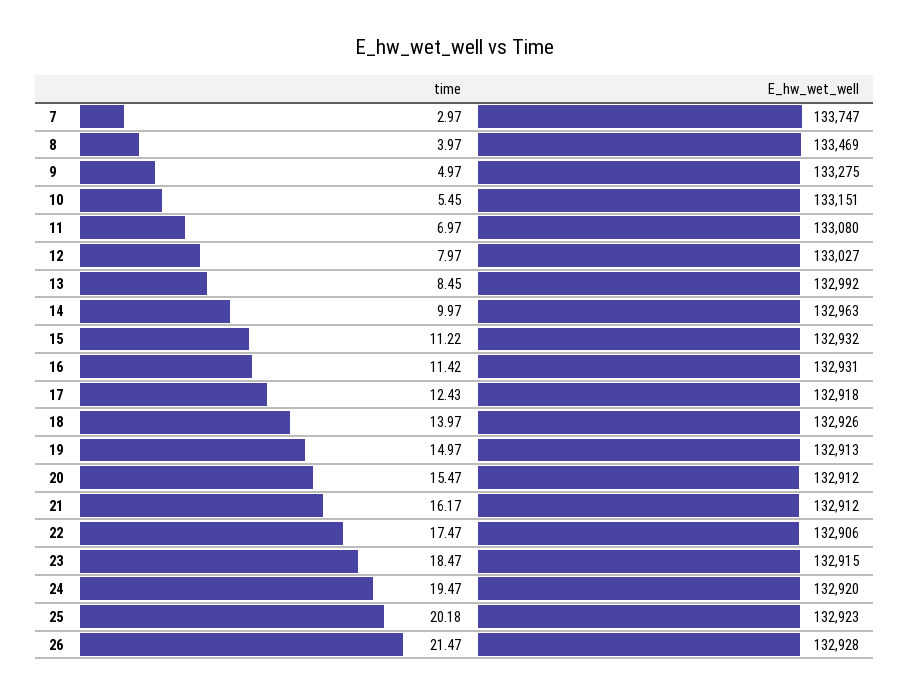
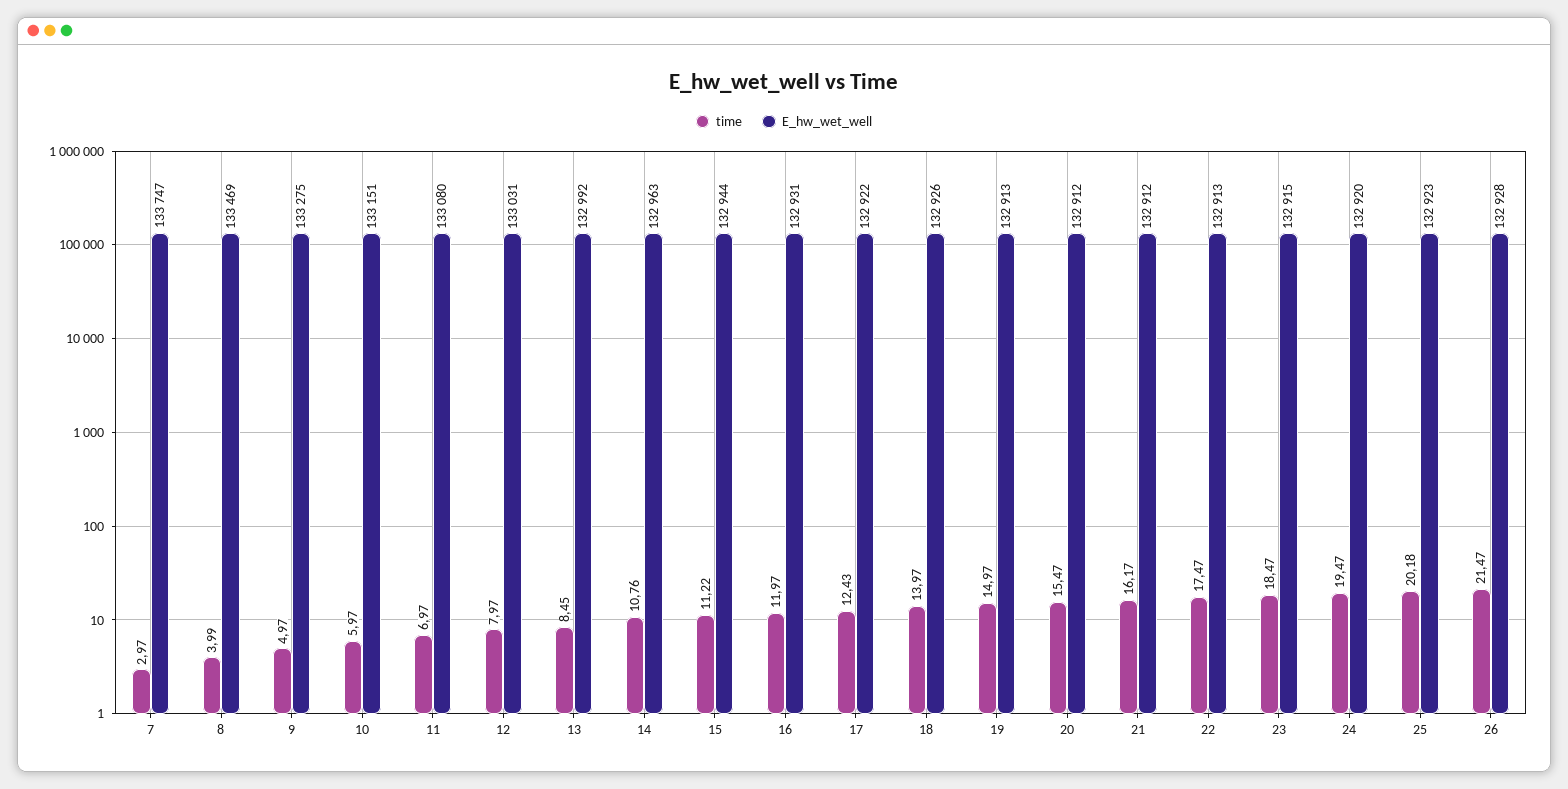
time, 8: 3.97 -> 3.99
time, 10: 5.45 -> 5.97
E_hw_wet_well, 12: 133027 -> 133031
time, 14: 9.97 -> 10.76
E_hw_wet_well, 15: 132932 -> 132944
time, 16: 11.42 -> 11.97
E_hw_wet_well, 17: 132918 -> 132922
E_hw_wet_well, 22: 132906 -> 132913

